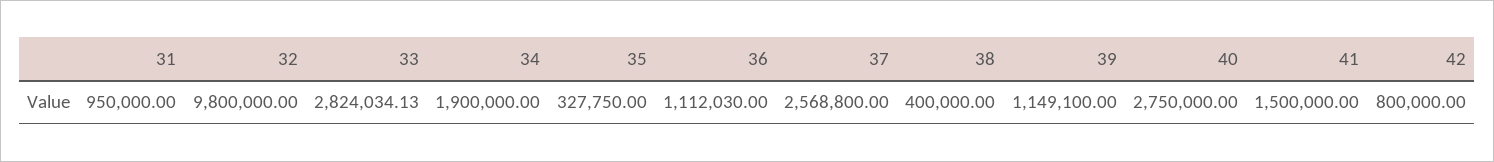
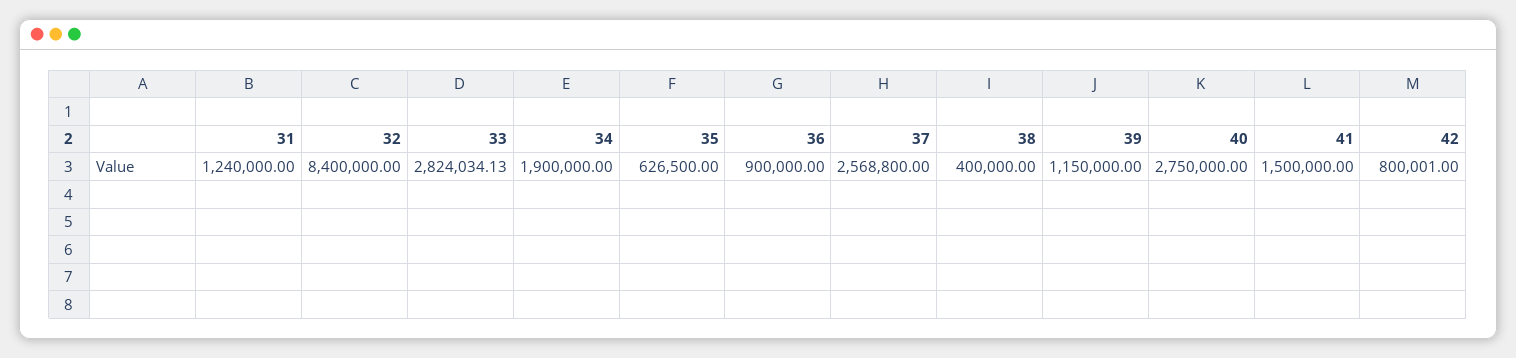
31: 950000 -> 1240000
32: 9800000 -> 8400000
35: 327750 -> 626500
36: 1112030 -> 900000
39: 1149100 -> 1150000
42: 800000 -> 800001

